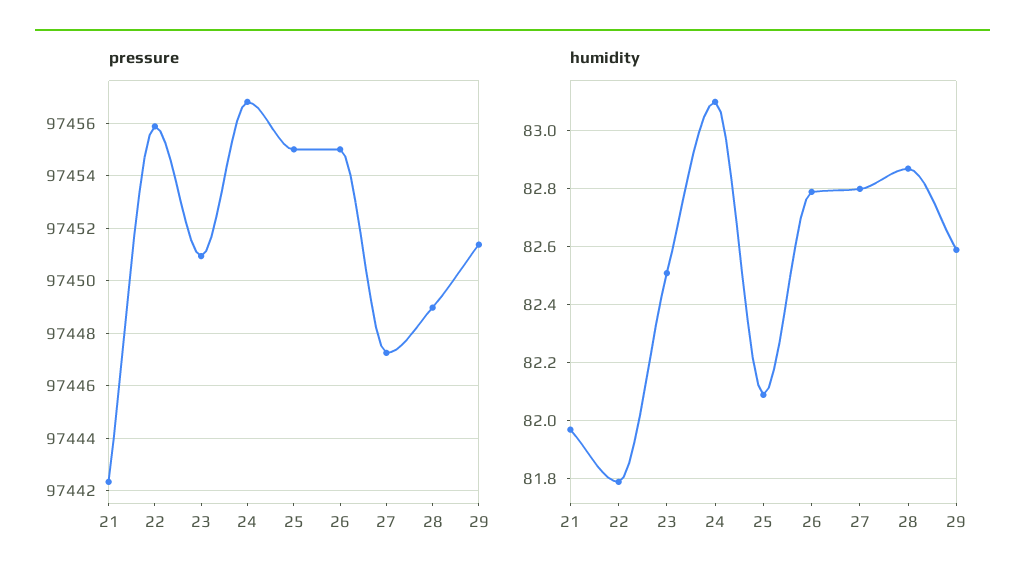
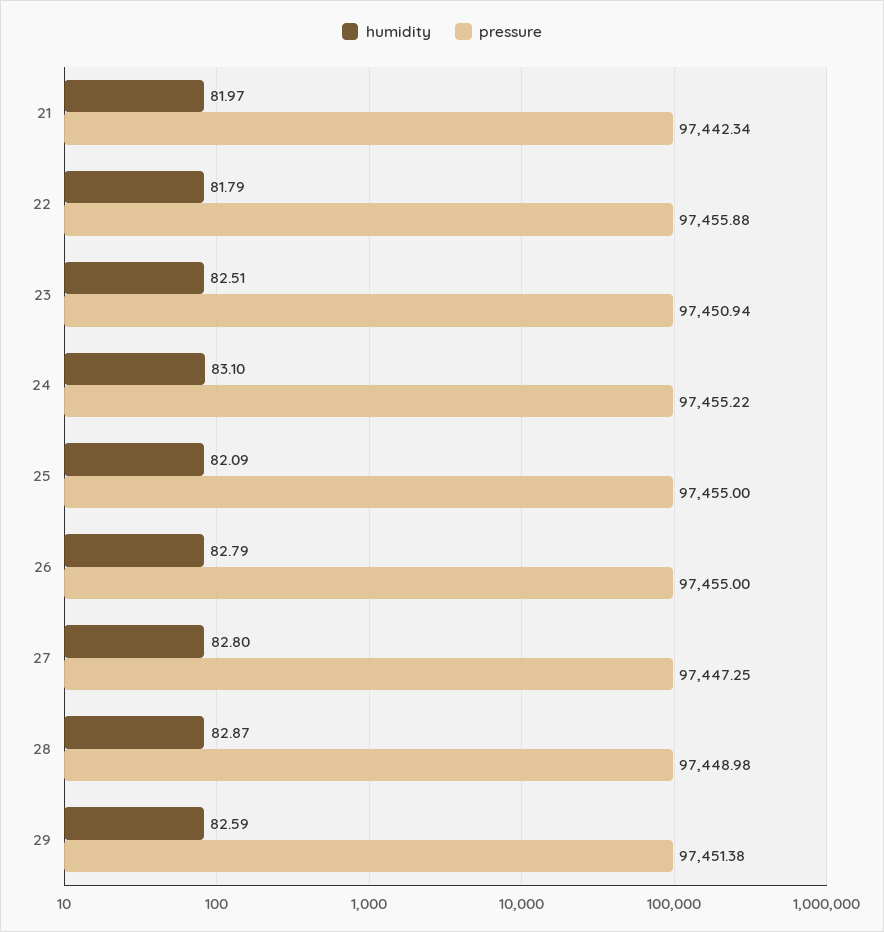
pressure, 24: 97456.75 -> 97455.22

